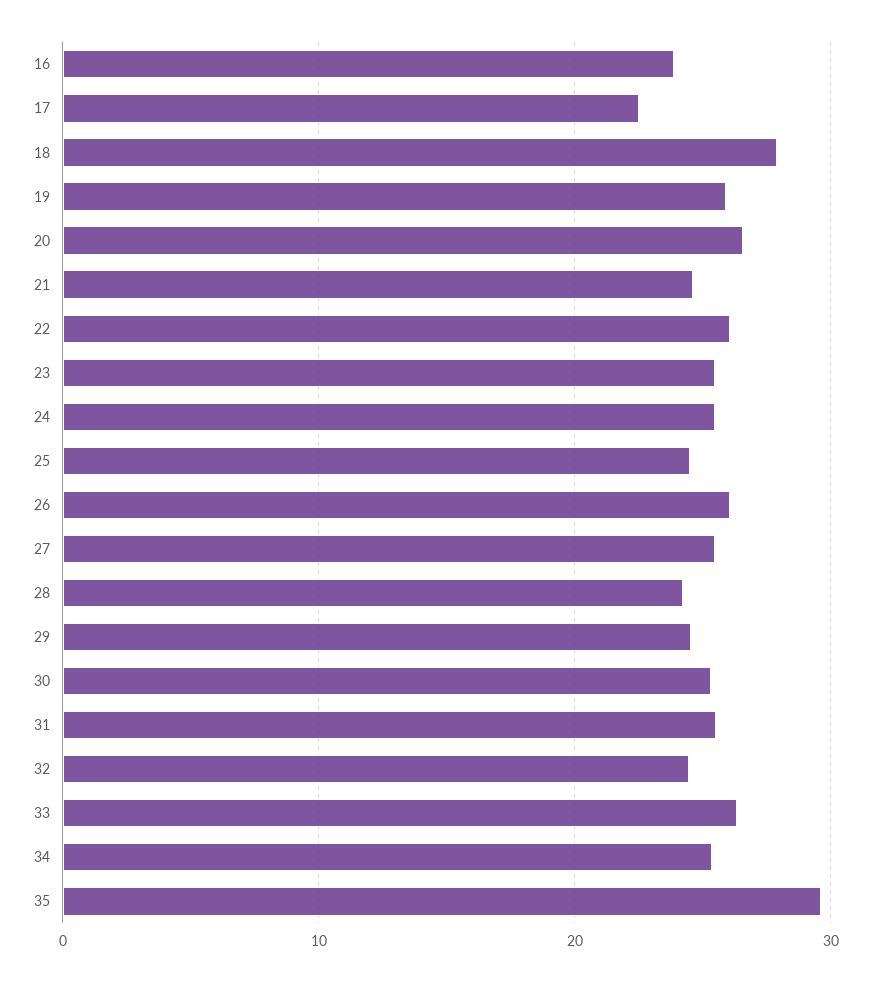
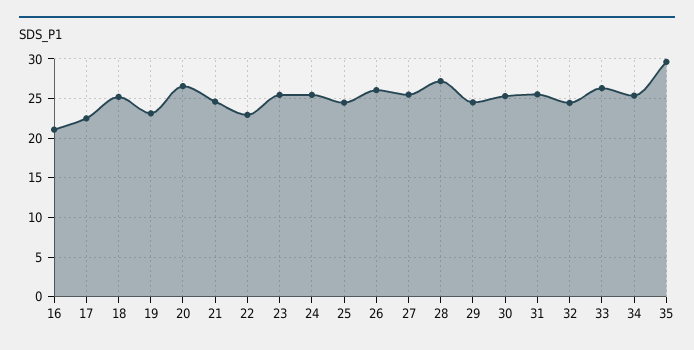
16: 24 -> 21
18: 28 -> 25
19: 26 -> 23
22: 26 -> 23
28: 24 -> 27

